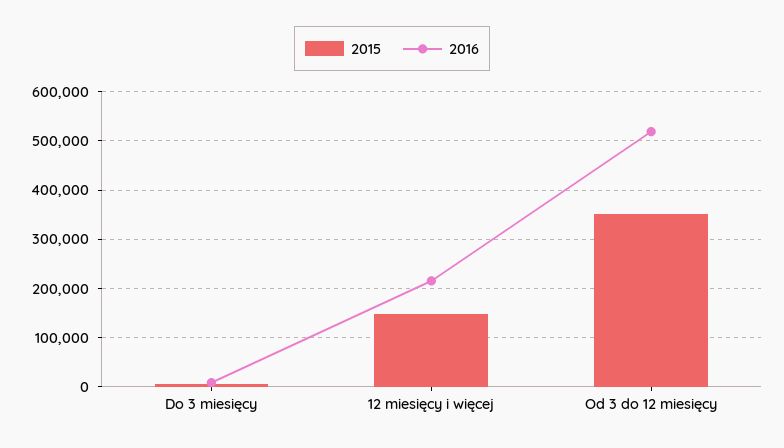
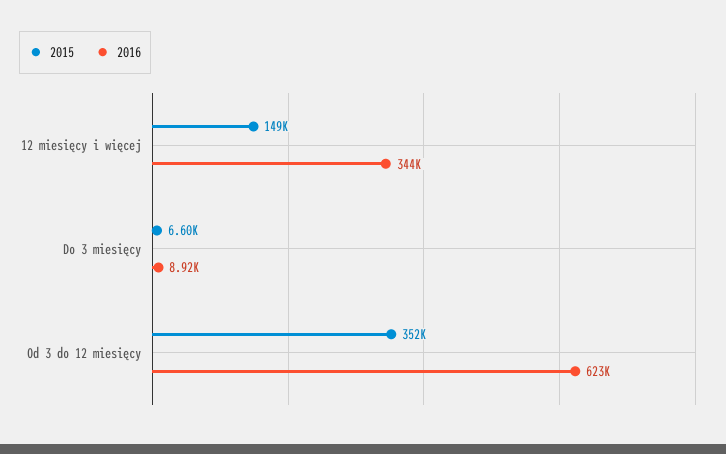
2016, 12 miesięcy i więcej: 220000 -> 344000
2016, Od 3 do 12 miesięcy: 520000 -> 623000

